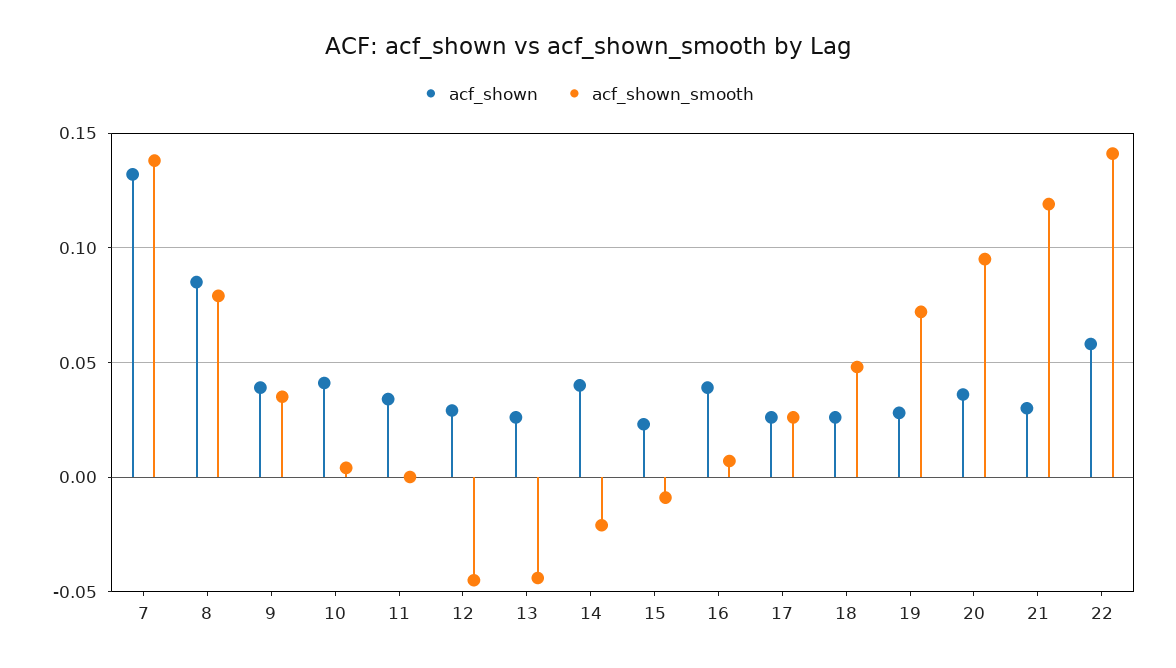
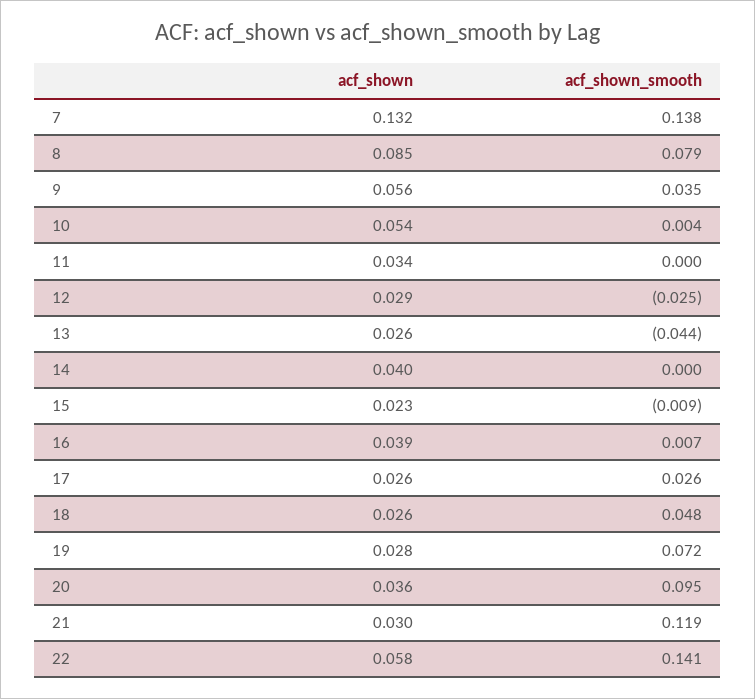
acf_shown, 9: 0.04 -> 0.056
acf_shown, 10: 0.04 -> 0.054
acf_shown_smooth, 12: -0.045 -> -0.025
acf_shown_smooth, 14: -0.02 -> 0

